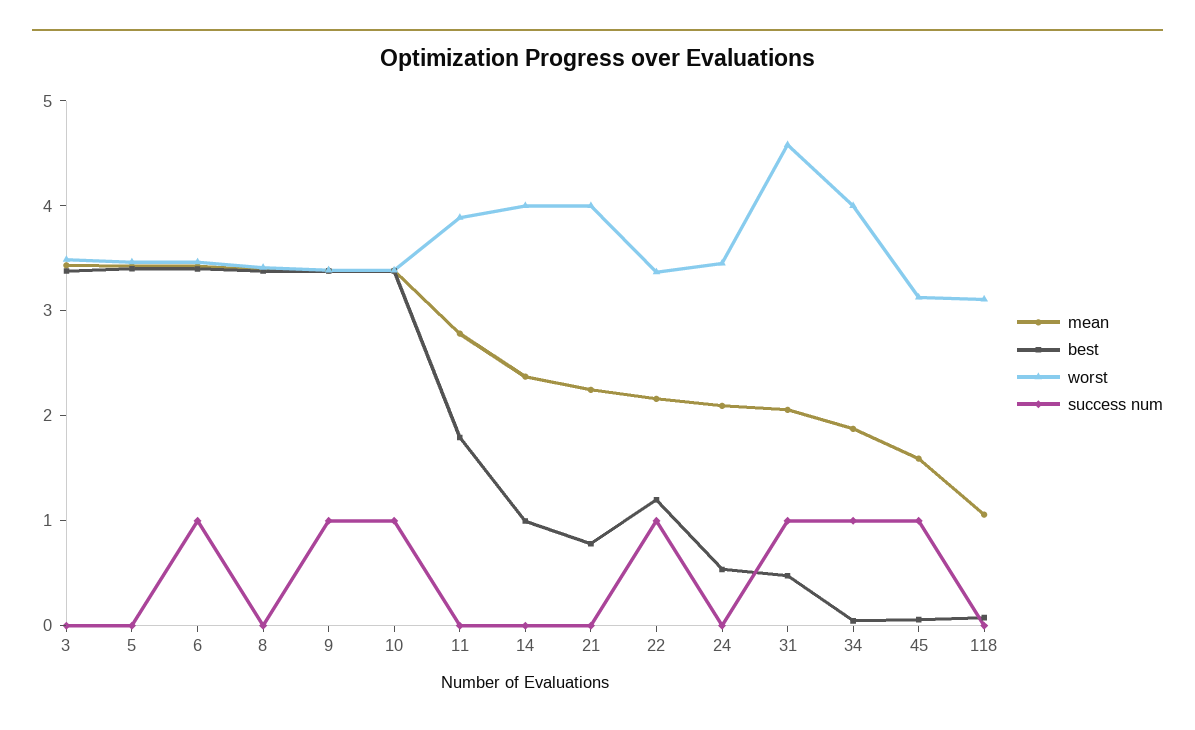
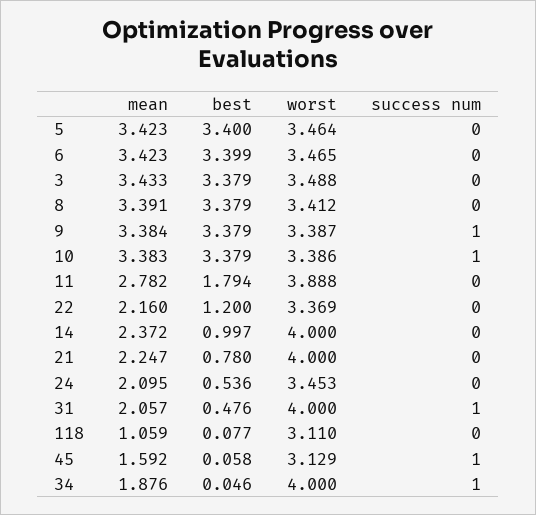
success num, 6: 1 -> 0
success num, 22: 1 -> 0
worst, 31: 4.6 -> 4

